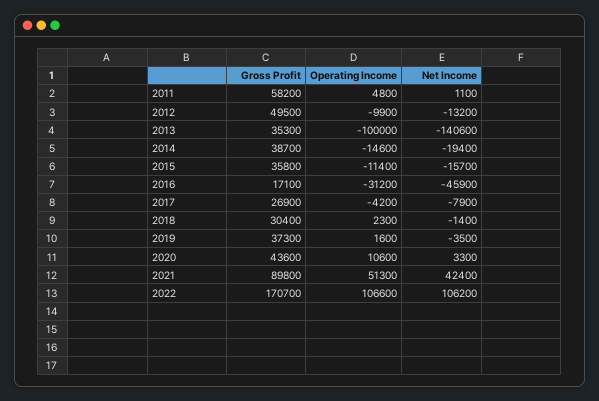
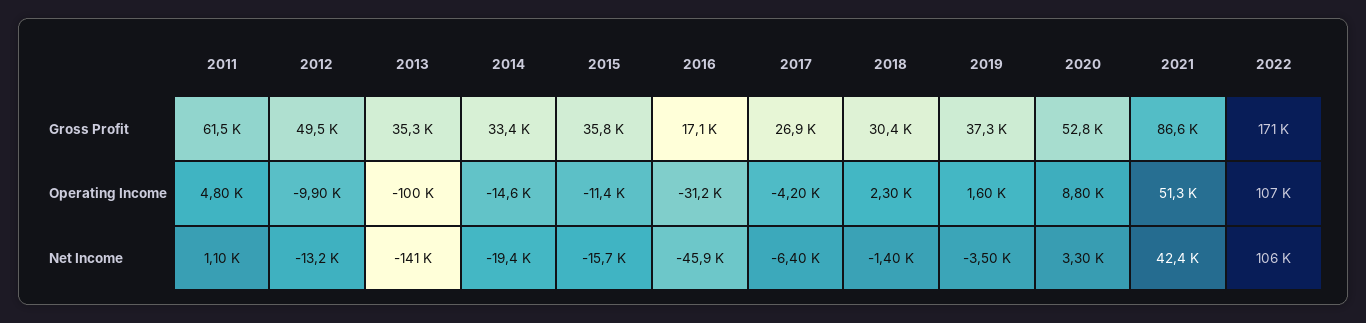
Gross Profit, 2011: 58200 -> 61500
Gross Profit, 2014: 38700 -> 33400
Net Income, 2017: -7900 -> -6400
Gross Profit, 2020: 43600 -> 52800
Operating Income, 2020: 10600 -> 8800
Gross Profit, 2021: 89800 -> 86600

